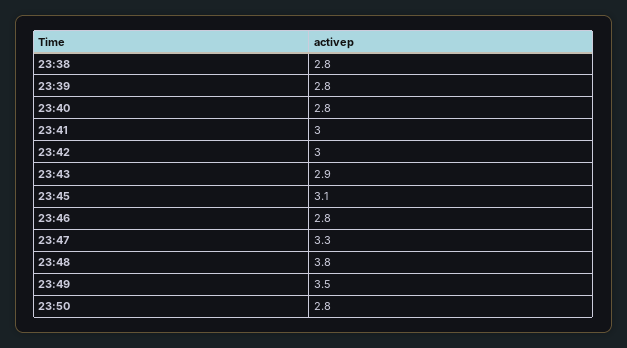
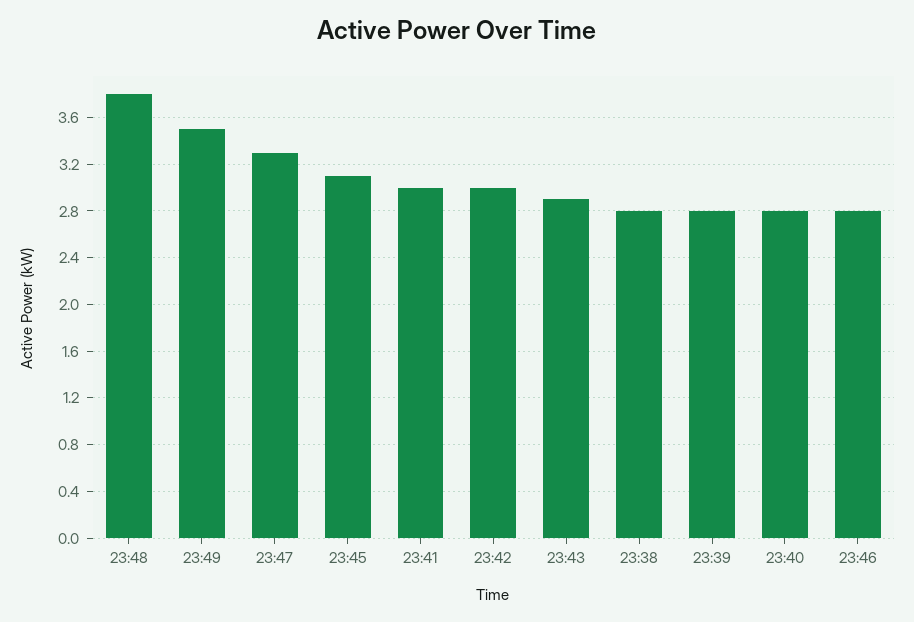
23:50: 2.8 -> none

